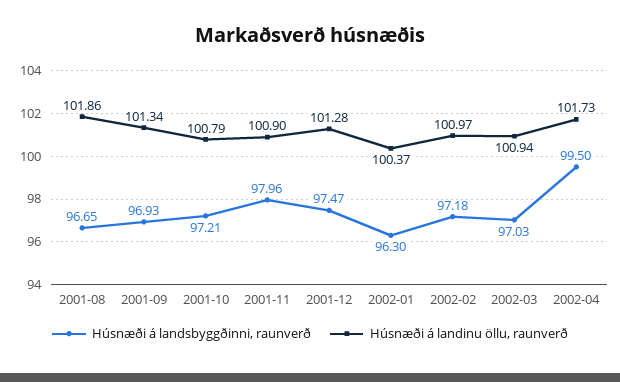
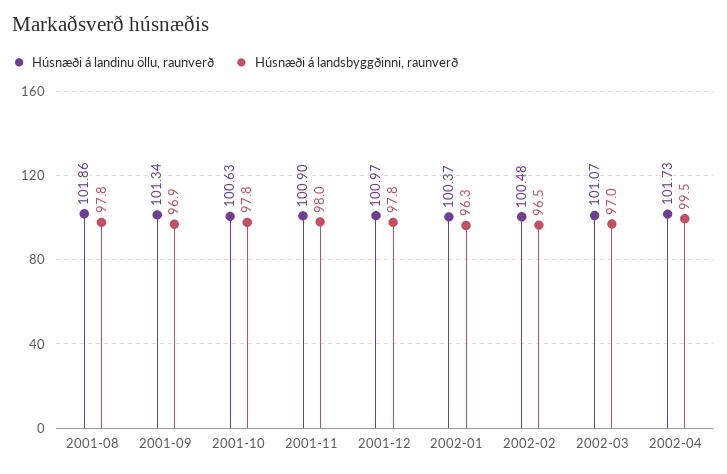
Húsnæði á landsbyggðinni, raunverð, 2001-08: 96.65 -> 97.8
Húsnæði á landsbyggðinni, raunverð, 2001-10: 97.21 -> 97.8
Húsnæði á landinu öllu, raunverð, 2001-10: 100.79 -> 100.63
Húsnæði á landsbyggðinni, raunverð, 2001-12: 97.47 -> 97.8
Húsnæði á landinu öllu, raunverð, 2001-12: 101.28 -> 100.97
Húsnæði á landsbyggðinni, raunverð, 2002-02: 97.18 -> 96.5
Húsnæði á landinu öllu, raunverð, 2002-02: 100.97 -> 100.48
Húsnæði á landinu öllu, raunverð, 2002-03: 100.94 -> 101.07

